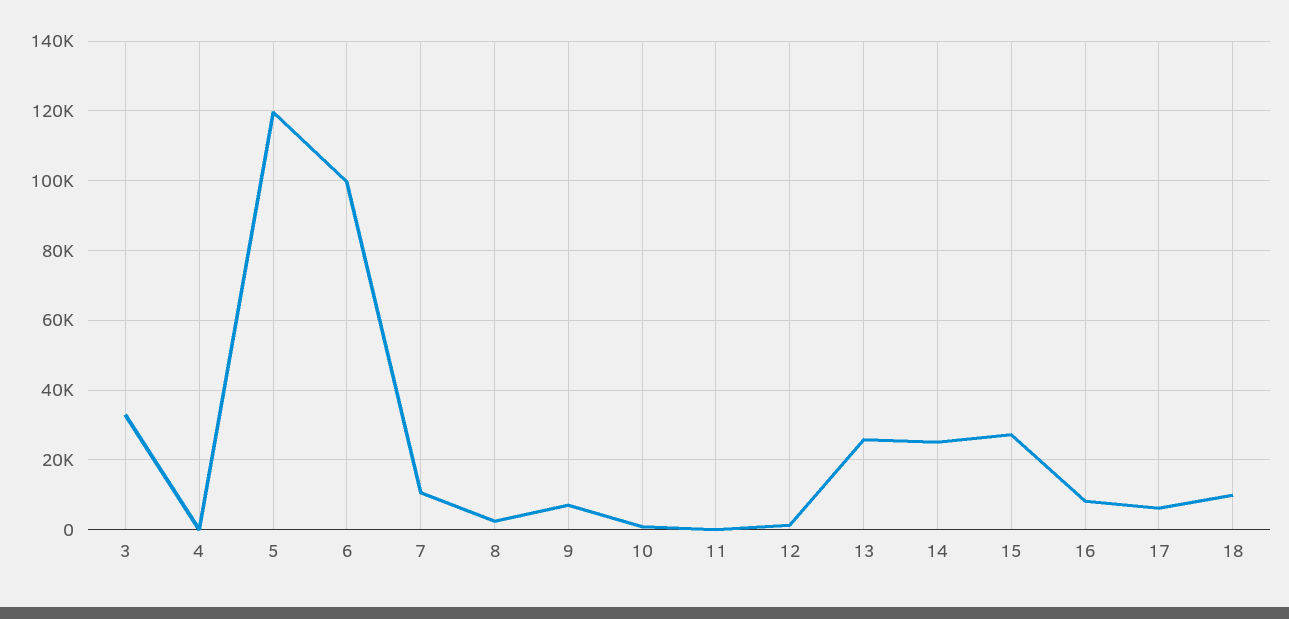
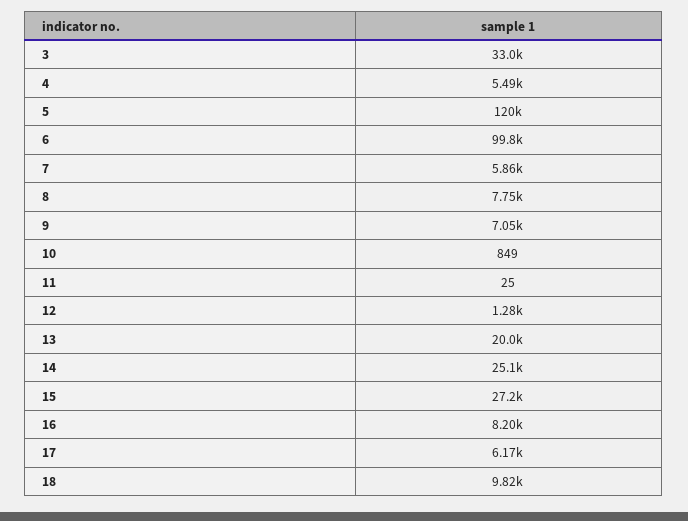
4: 0 -> 5490
7: 10000 -> 5860
8: 2000 -> 7750
13: 26000 -> 20000

